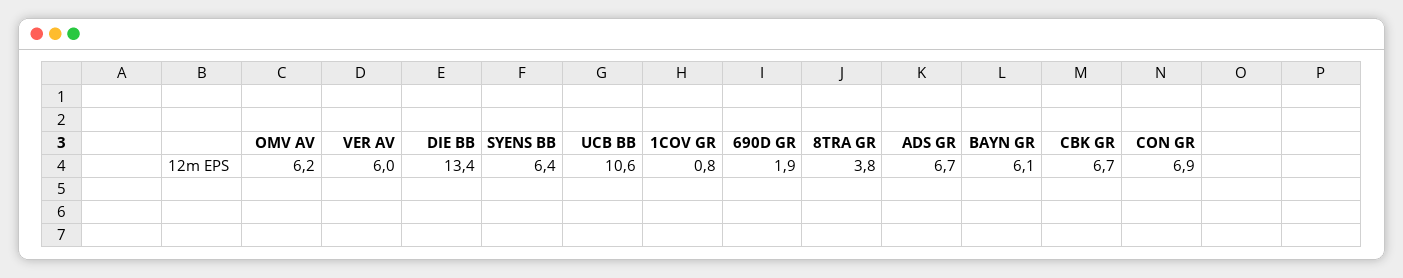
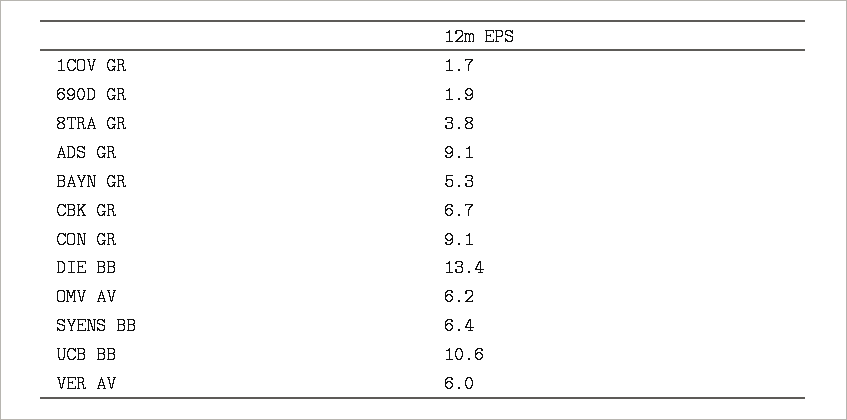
1COV GR: 0.8 -> 1.7
ADS GR: 6.7 -> 9.1
BAYN GR: 6.1 -> 5.3
CON GR: 6.9 -> 9.1

